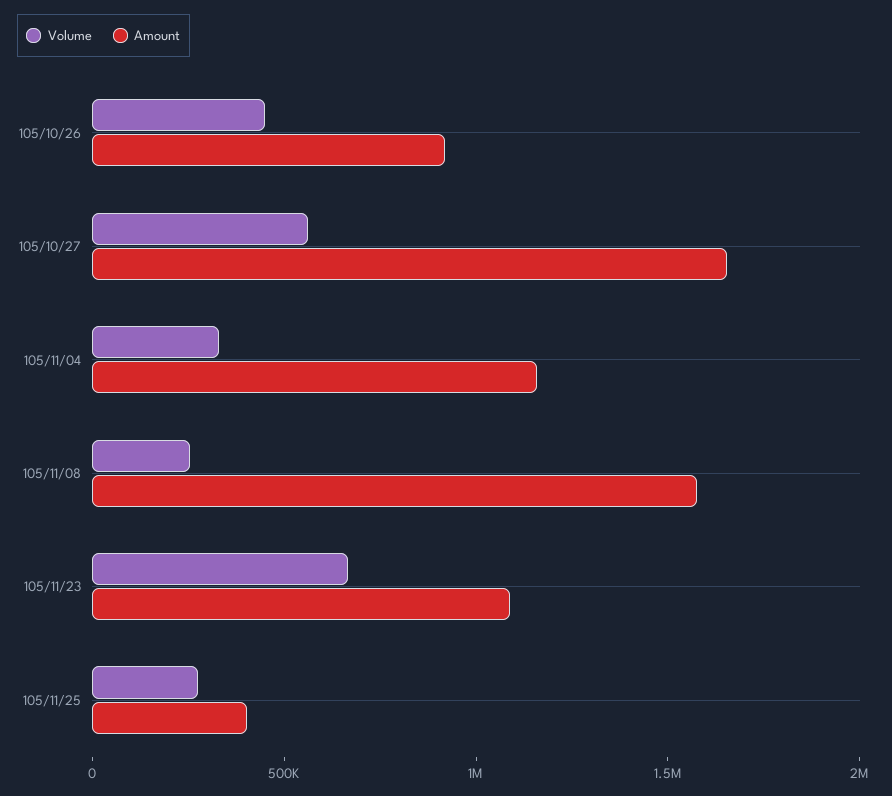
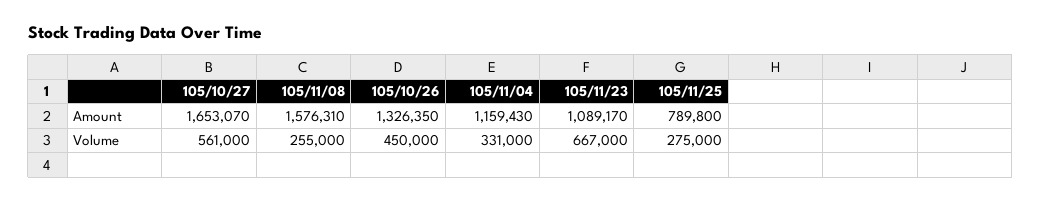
Amount, 105/10/26: 900000 -> 1326350
Amount, 105/11/25: 400000 -> 789800

